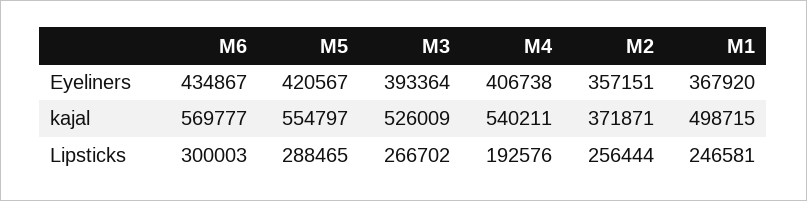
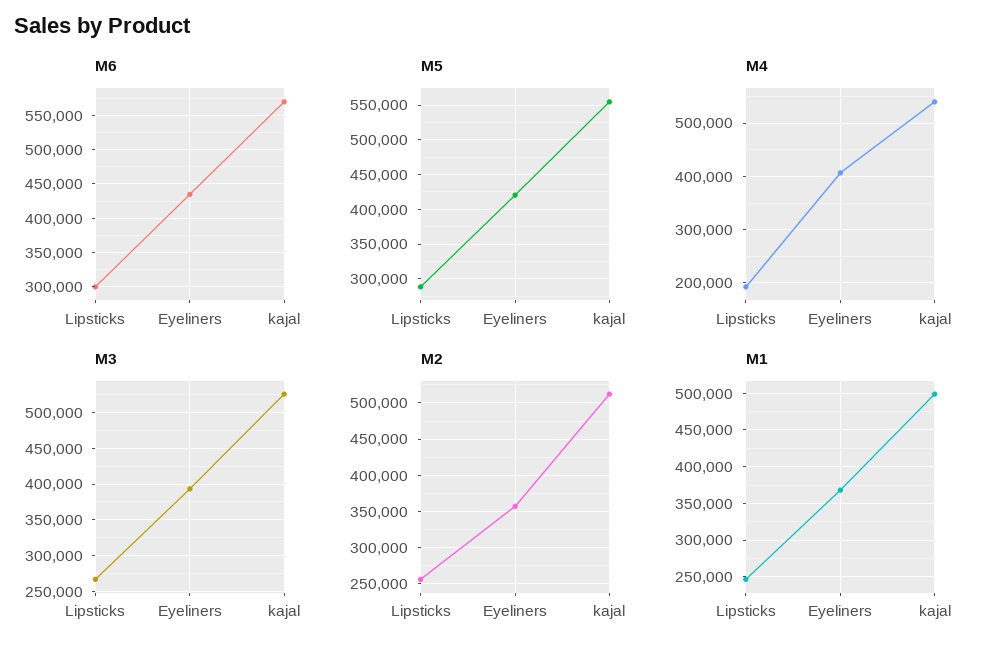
M2, kajal: 371871 -> 510000

